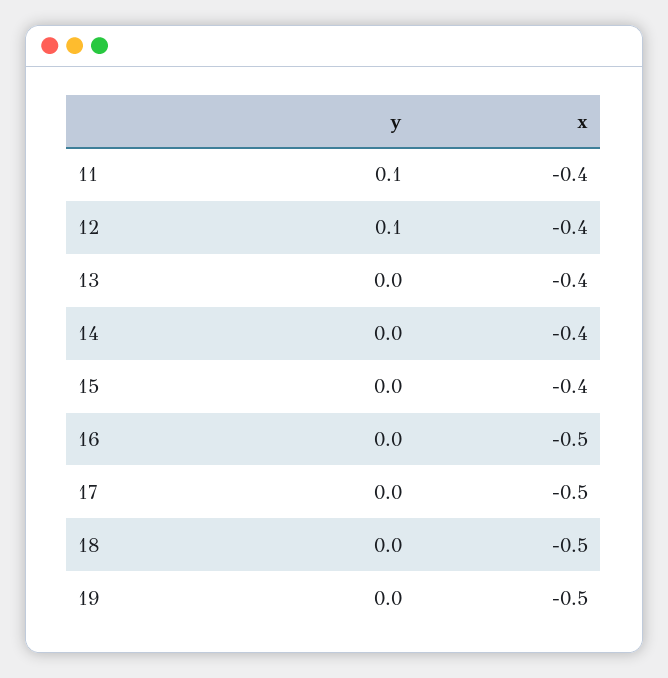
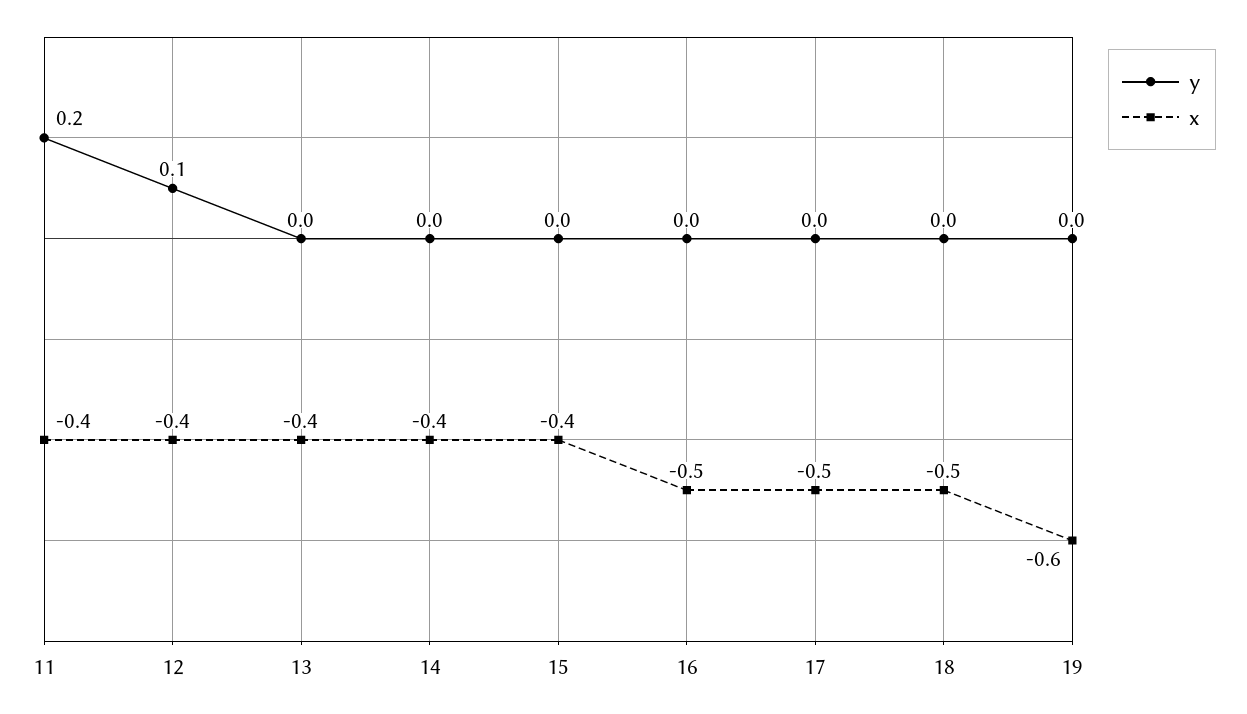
y, 11: 0.1 -> 0.2
x, 19: -0.5 -> -0.6

